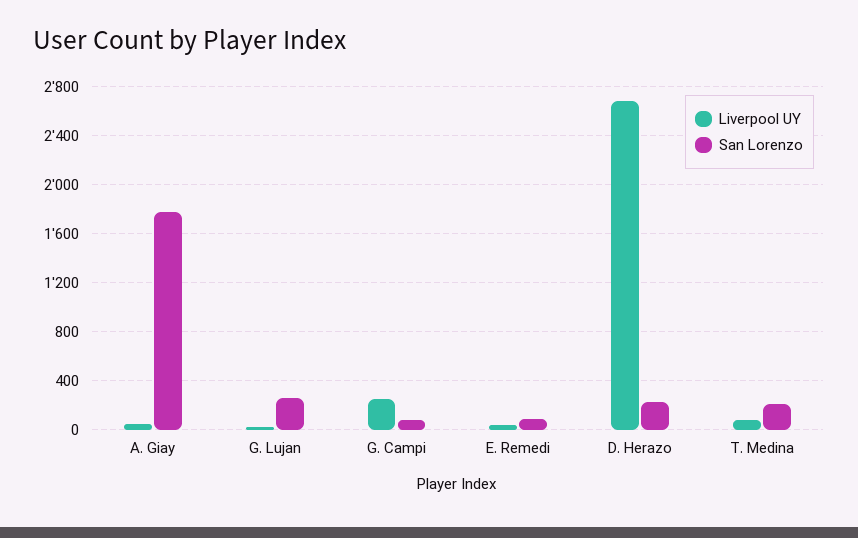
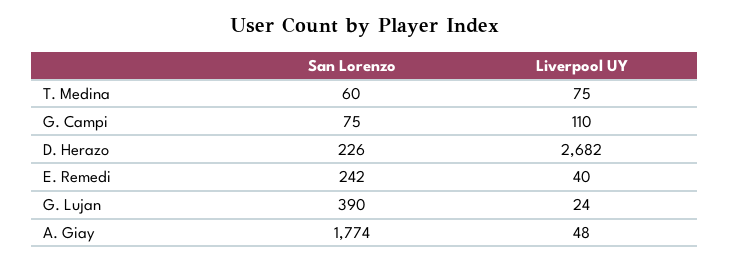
San Lorenzo, G. Lujan: 250 -> 390
Liverpool UY, G. Campi: 250 -> 110
San Lorenzo, E. Remedi: 100 -> 242
San Lorenzo, T. Medina: 200 -> 60

